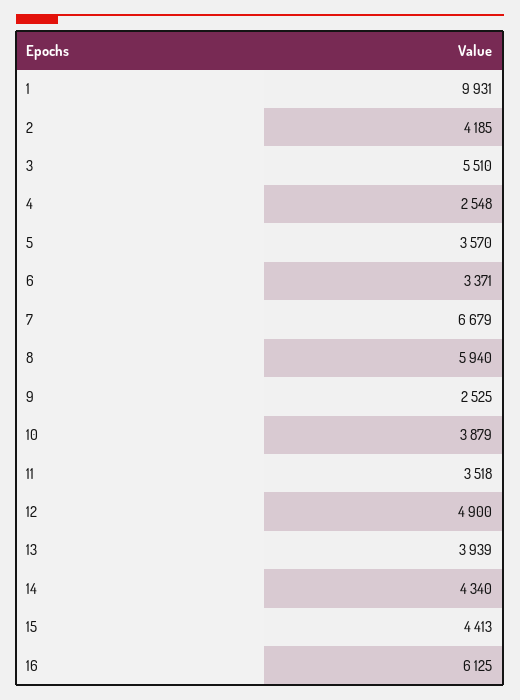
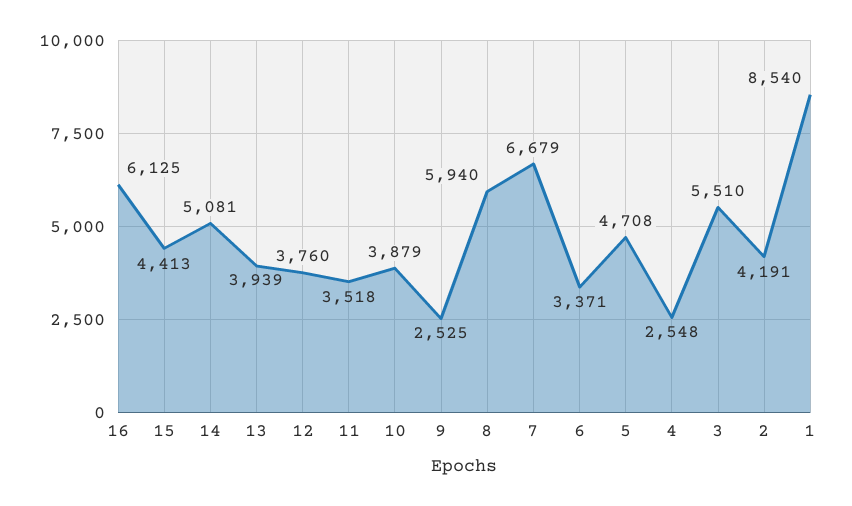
1: 9931 -> 8540
2: 4185 -> 4191
5: 3570 -> 4708
12: 4900 -> 3760
14: 4340 -> 5081

